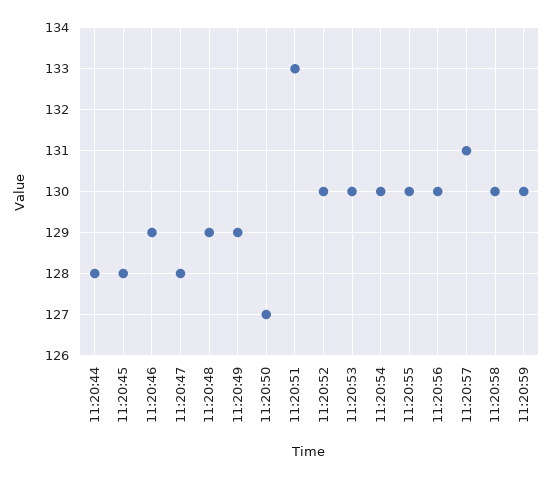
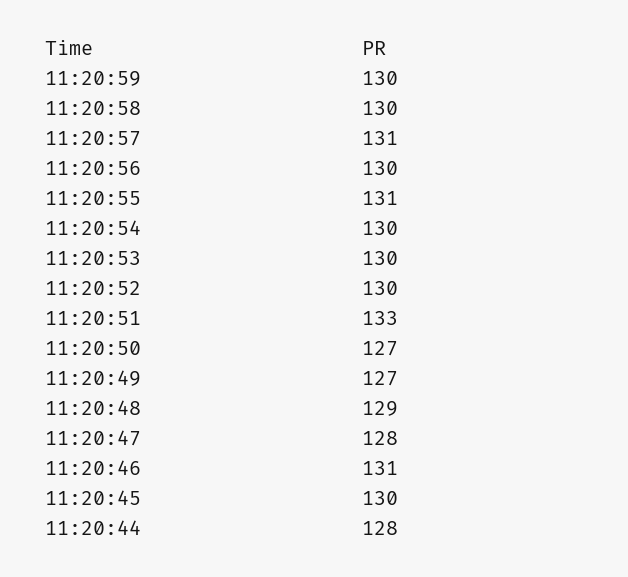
11:20:45: 128 -> 130
11:20:46: 129 -> 131
11:20:49: 129 -> 127
11:20:55: 130 -> 131

